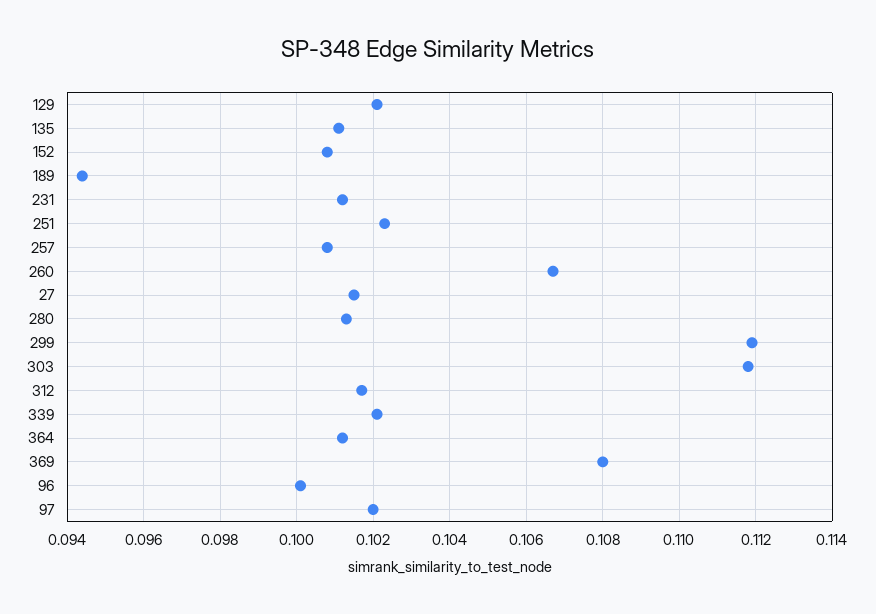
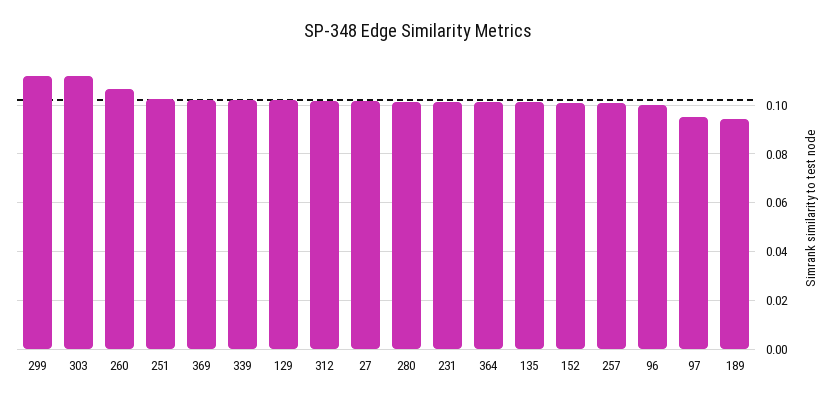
369: 0.108 -> 0.1025
97: 0.102 -> 0.095

